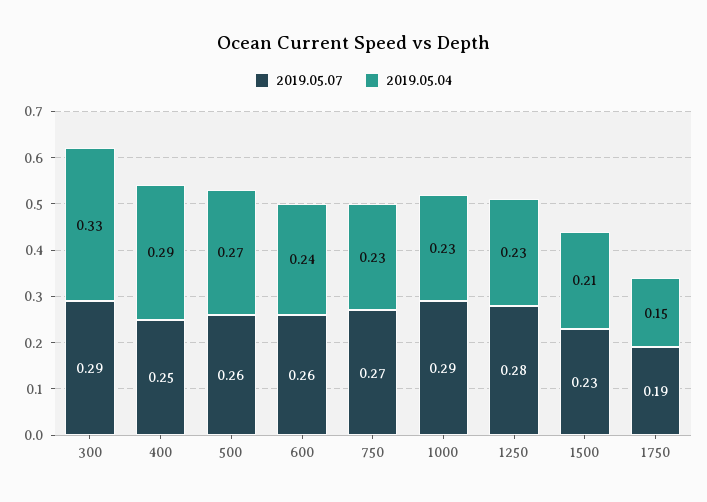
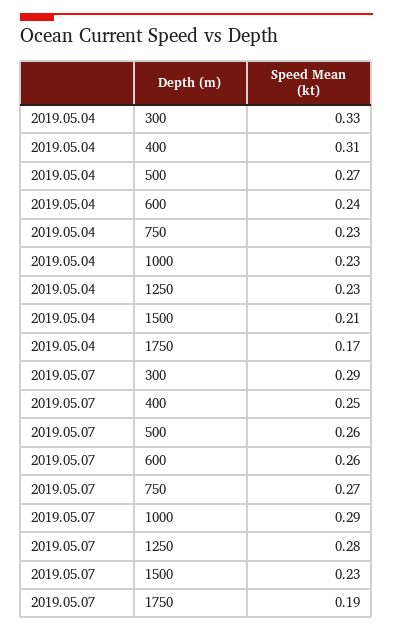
2019.05.04, 400: 0.29 -> 0.31
2019.05.04, 1750: 0.15 -> 0.17

